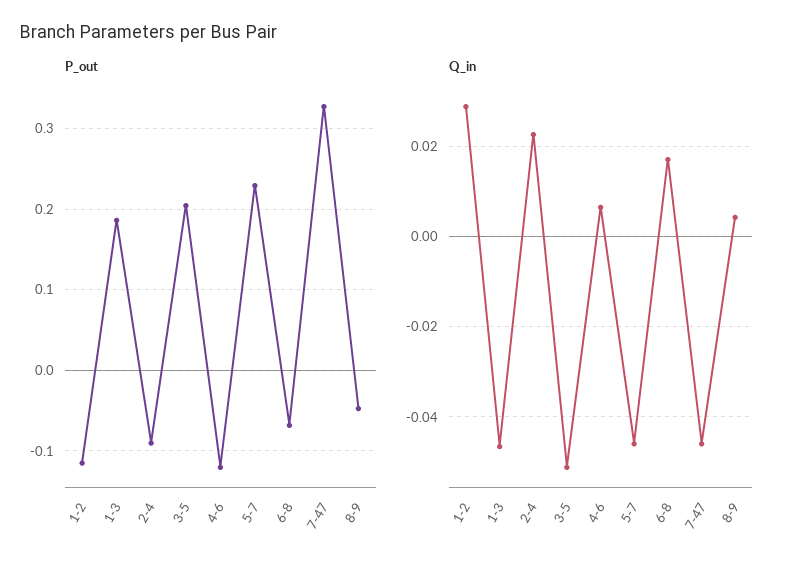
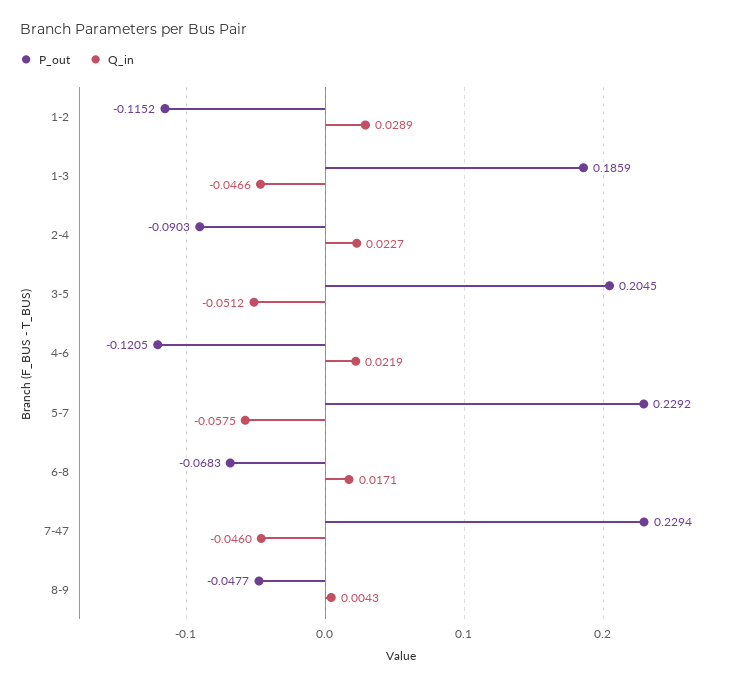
P_out, 7-47: 0.33 -> 0.2294
Q_in, 4-6: 0.006 -> 0.0219
Q_in, 5-7: -0.046 -> -0.0575

